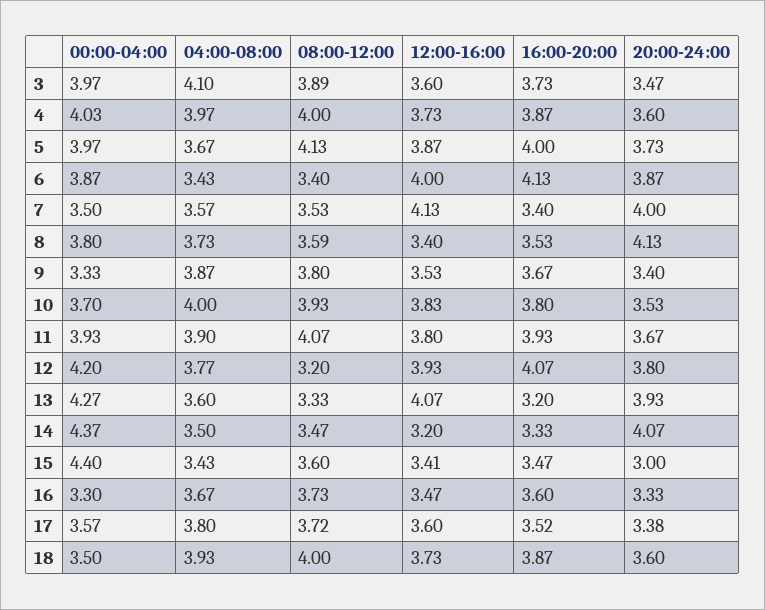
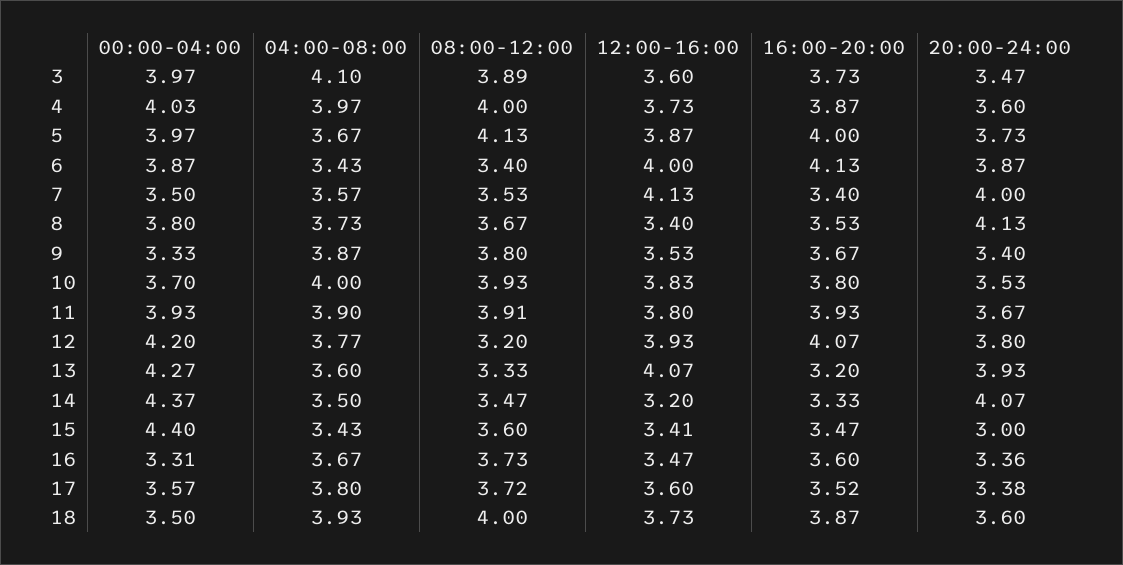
08:00-12:00, 8: 3.59 -> 3.67
08:00-12:00, 11: 4.07 -> 3.91
00:00-04:00, 16: 3.3 -> 3.31
20:00-24:00, 16: 3.33 -> 3.36

